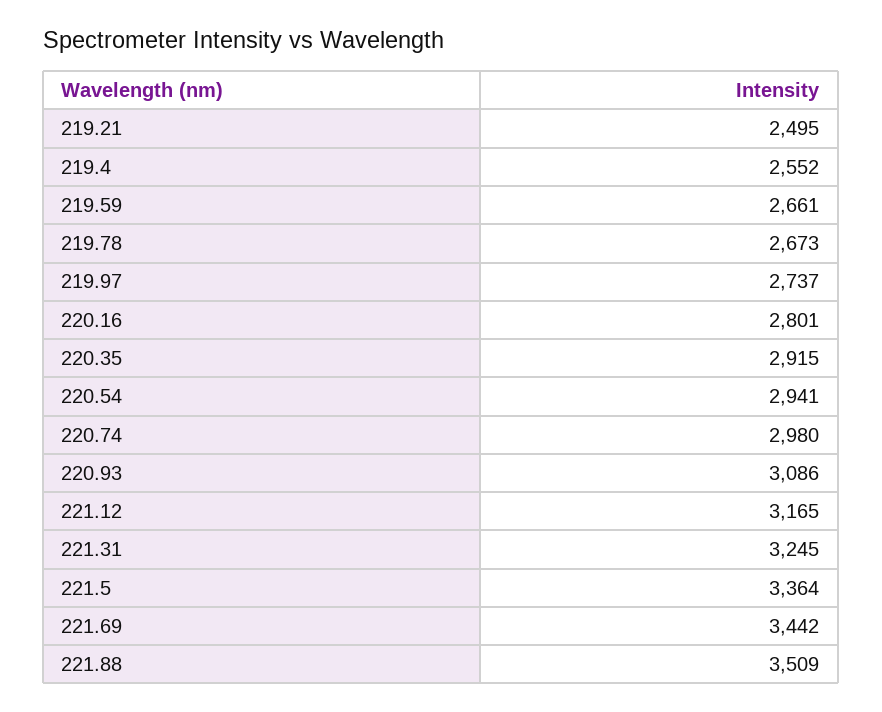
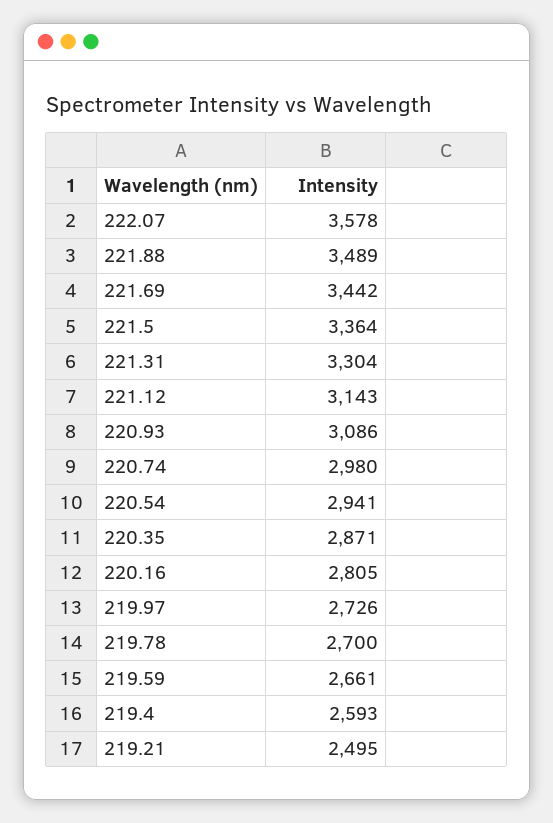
219.4: 2552 -> 2593
219.78: 2673 -> 2700
219.97: 2737 -> 2726
220.16: 2801 -> 2805
220.35: 2915 -> 2871
221.12: 3165 -> 3143
221.31: 3245 -> 3304
221.88: 3509 -> 3489
222.07: none -> 3578

